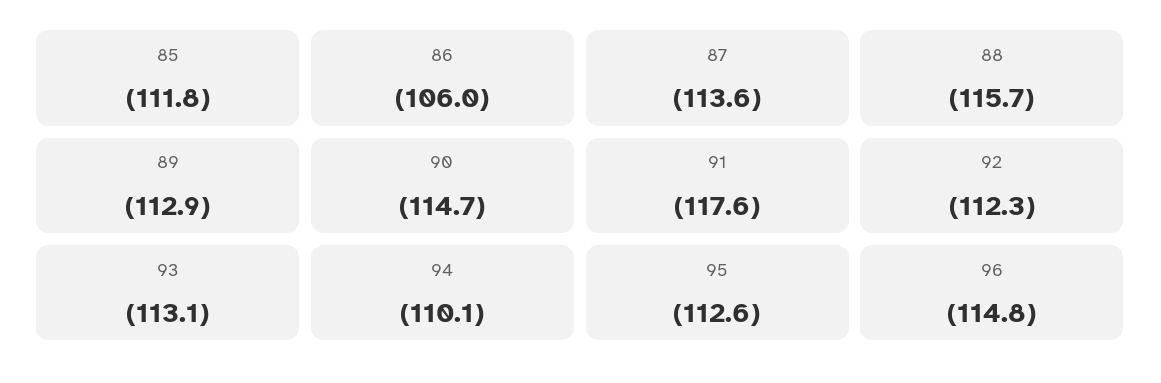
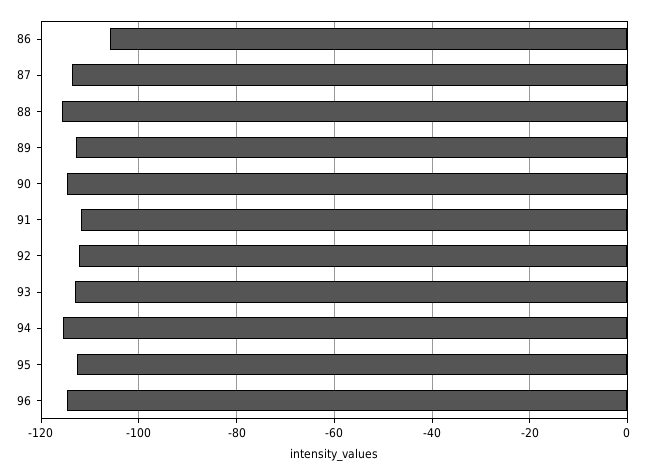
85: -111.8 -> none
91: -117.6 -> -112
94: -110.1 -> -116

